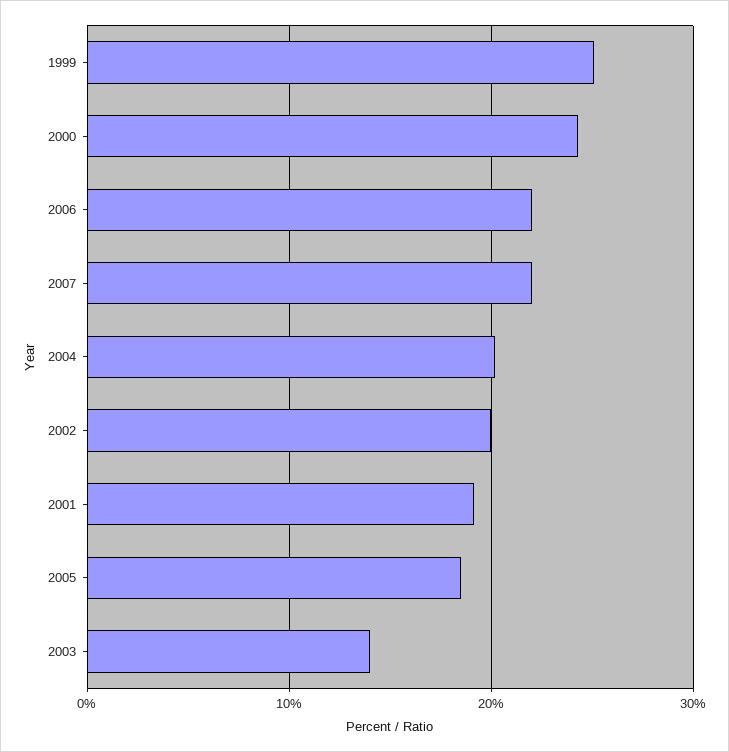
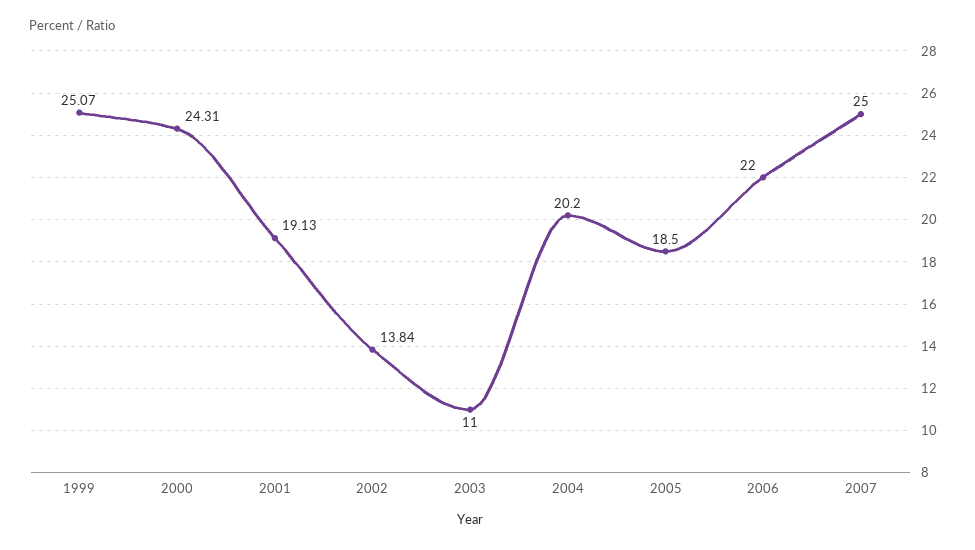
2007: 22 -> 25
2002: 20 -> 13.84
2003: 14 -> 11

